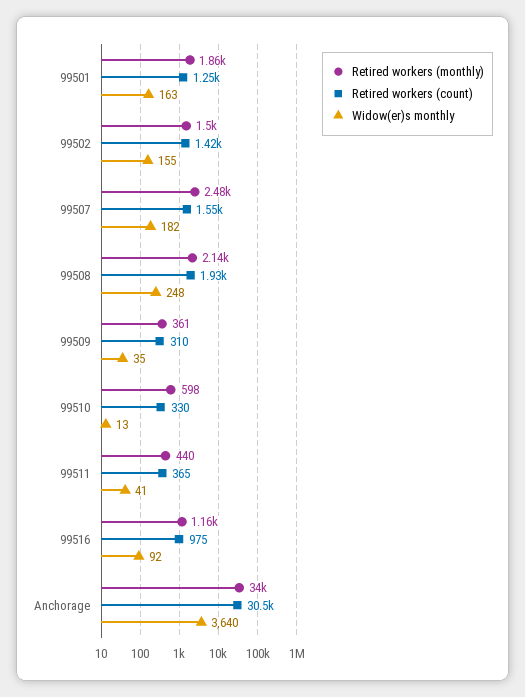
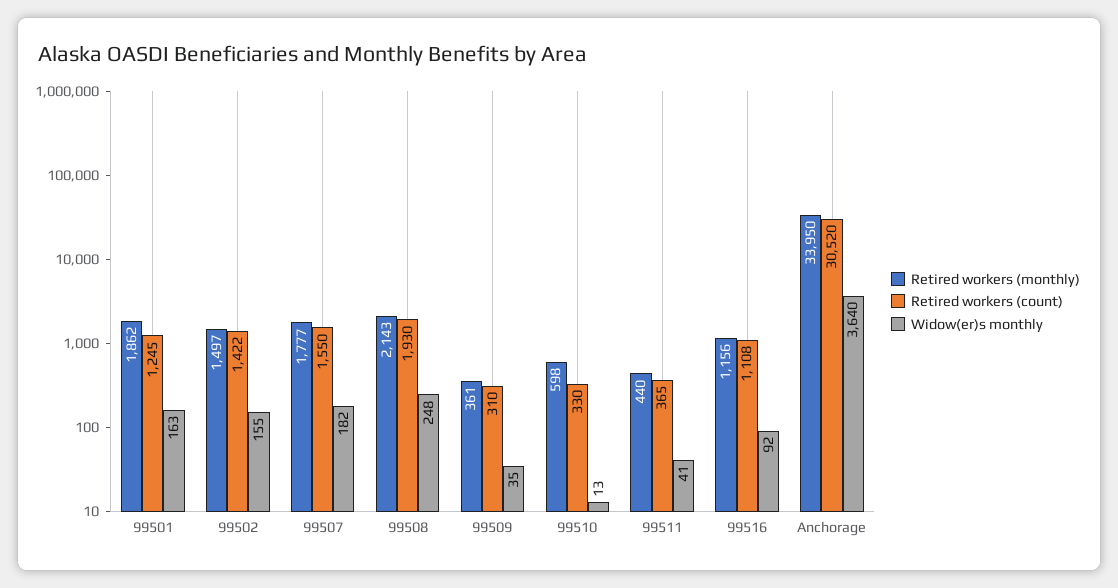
Retired workers (monthly), 99507: 2480 -> 1777
Retired workers (count), 99516: 975 -> 1108

